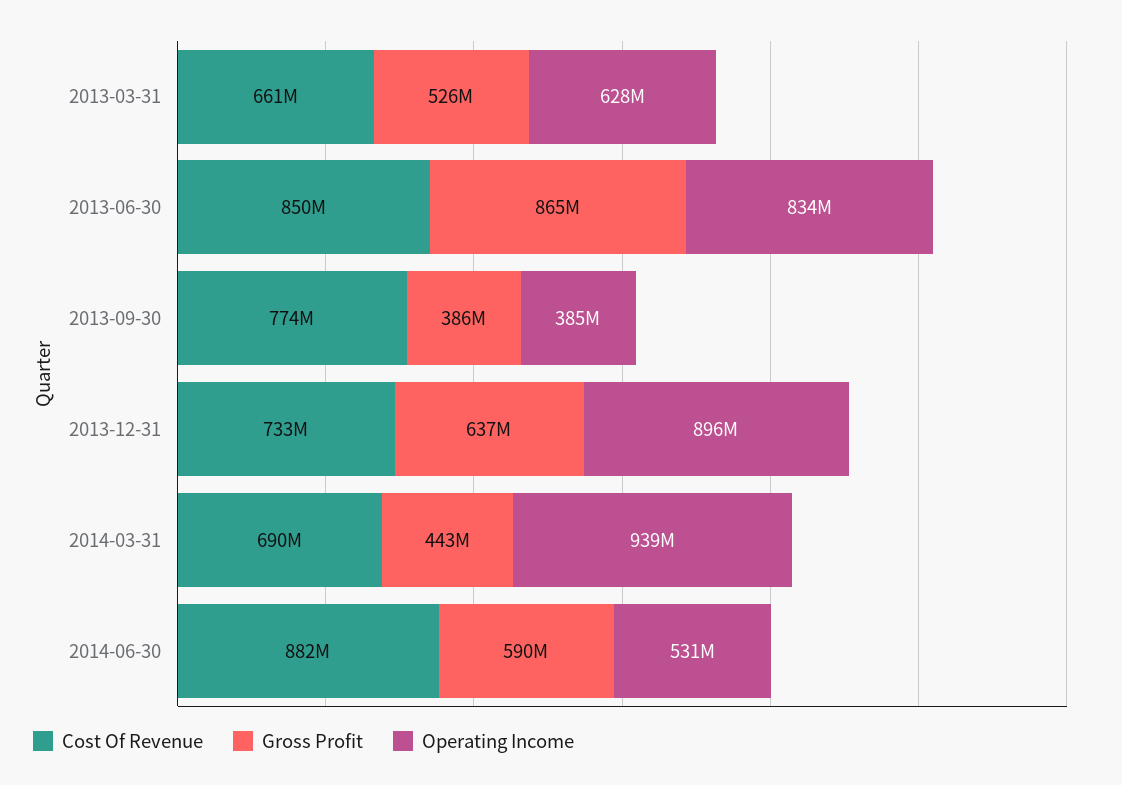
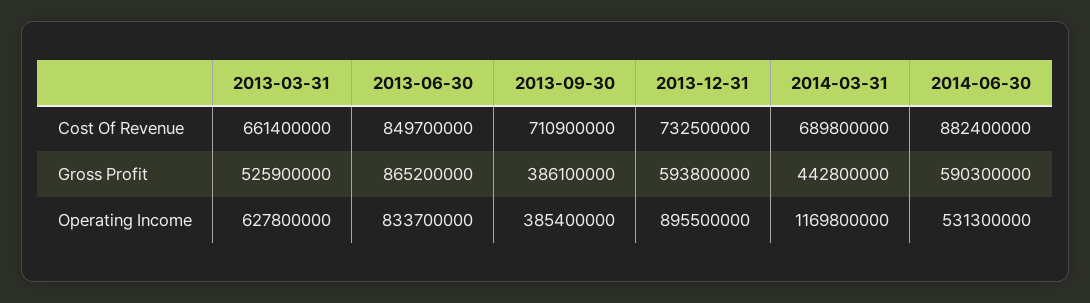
Cost Of Revenue, 2013-09-30: 774000000 -> 710900000
Gross Profit, 2013-12-31: 637000000 -> 593800000
Operating Income, 2014-03-31: 939000000 -> 1169800000

